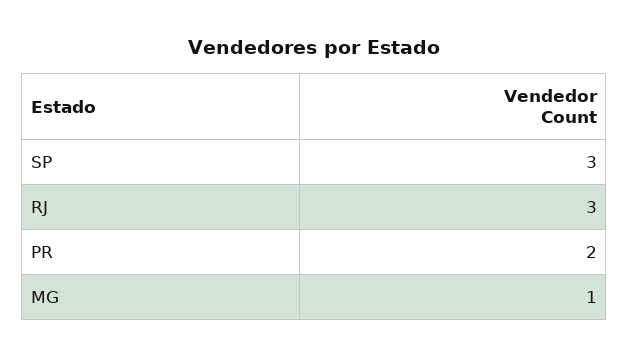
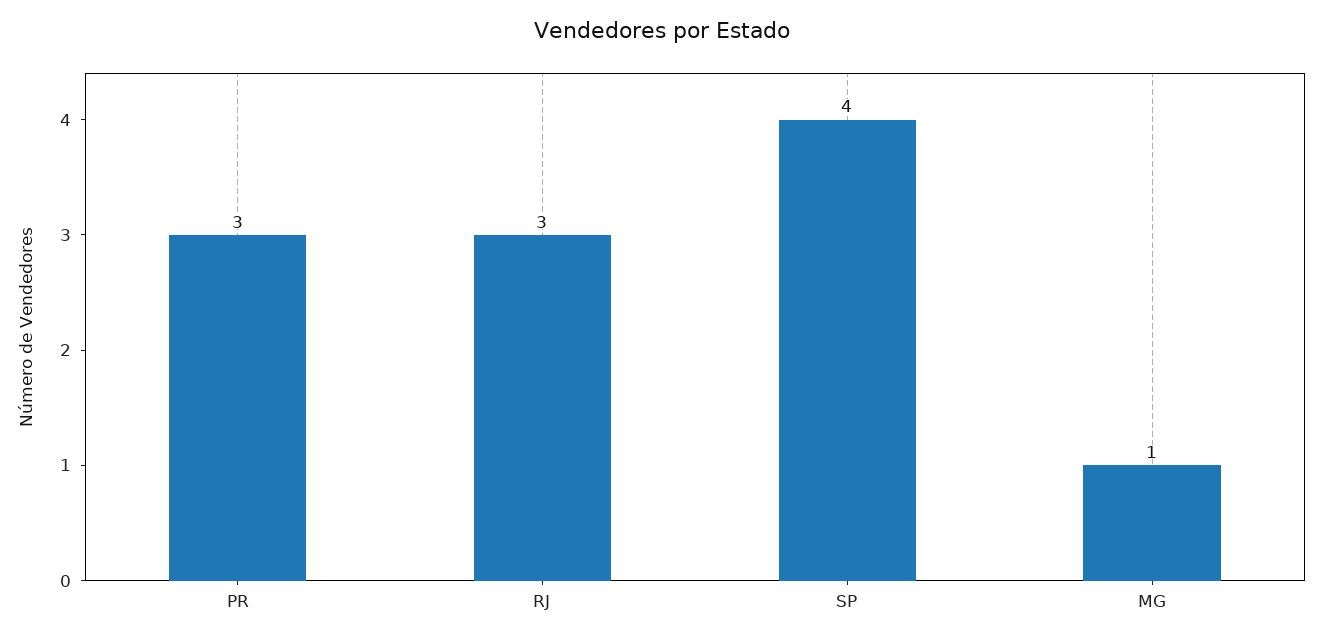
SP: 3 -> 4
PR: 2 -> 3

